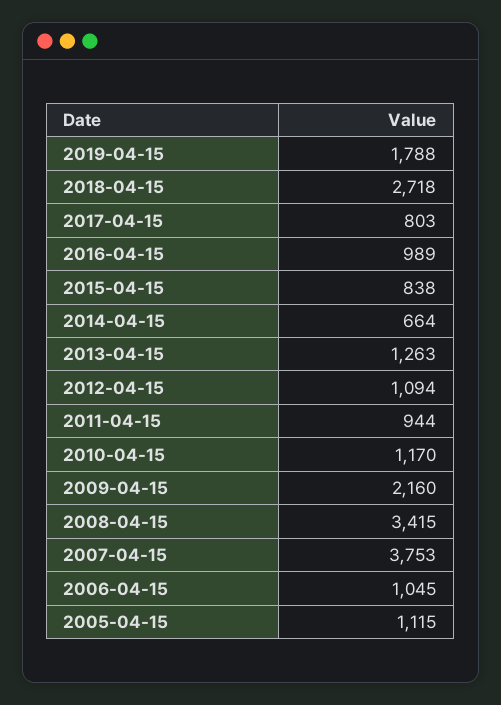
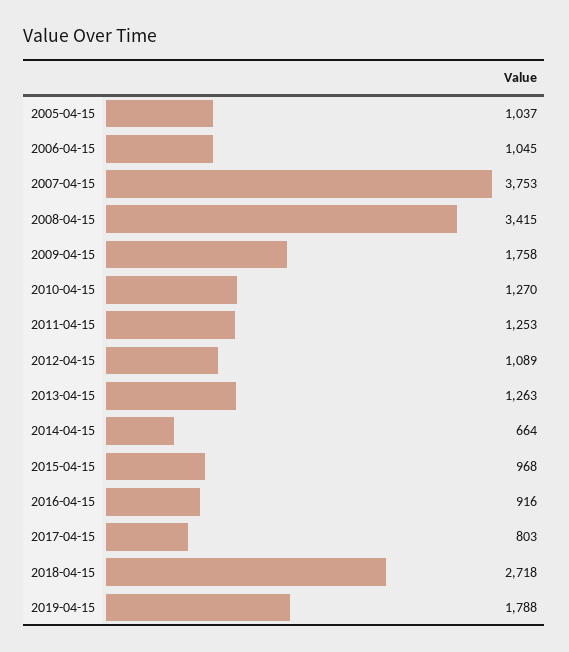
2016-04-15: 989 -> 916
2015-04-15: 838 -> 968
2012-04-15: 1094 -> 1089
2011-04-15: 944 -> 1253
2010-04-15: 1170 -> 1270
2009-04-15: 2160 -> 1758
2005-04-15: 1115 -> 1037

